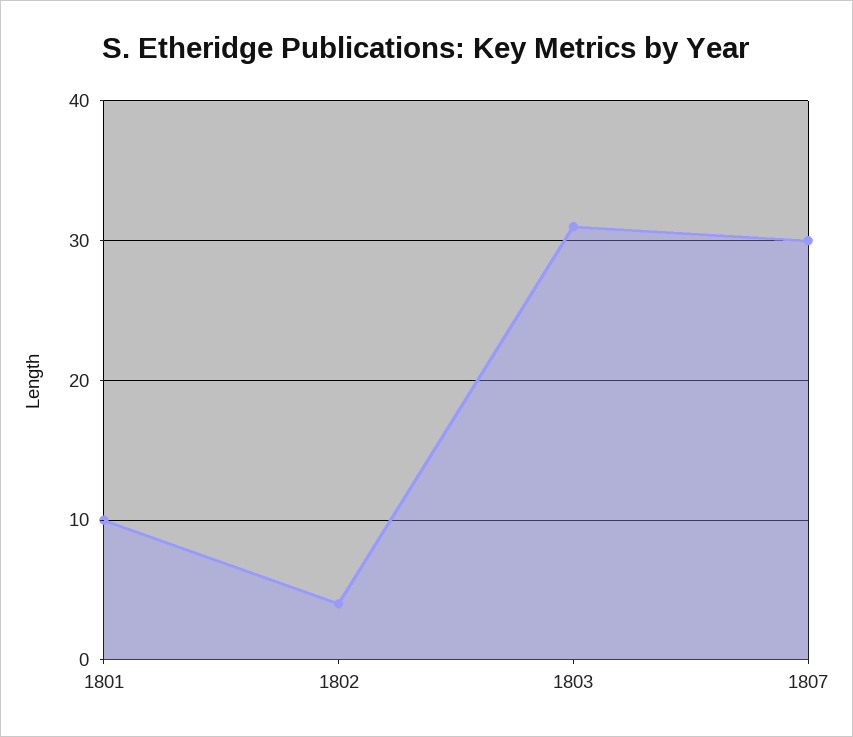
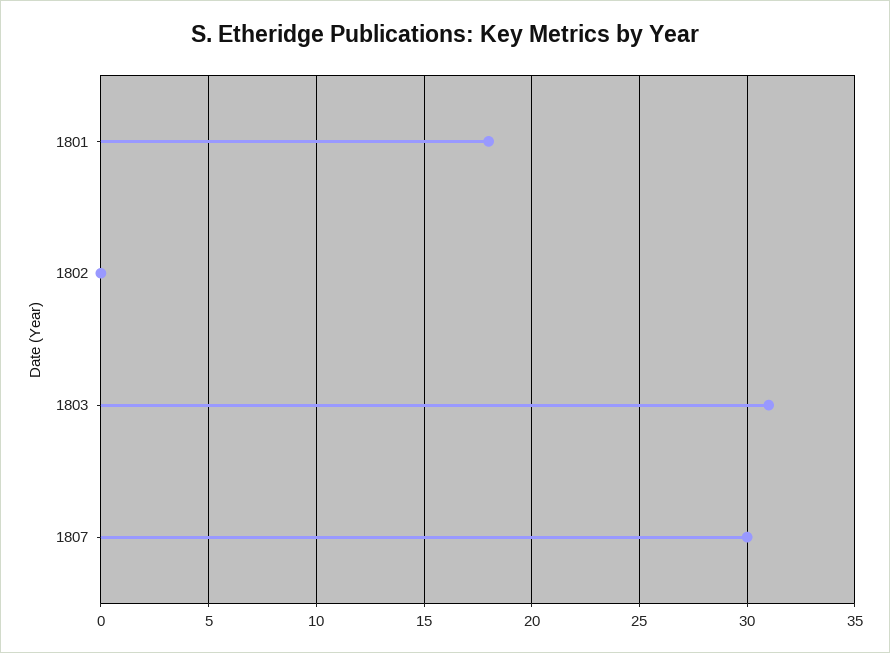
1801: 10 -> 18
1802: 4 -> 0

